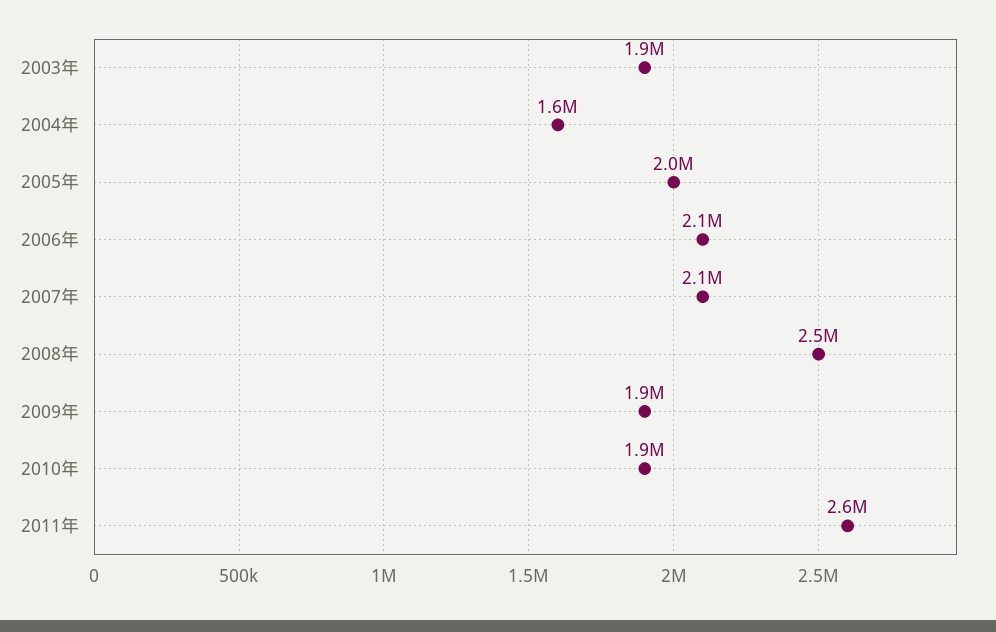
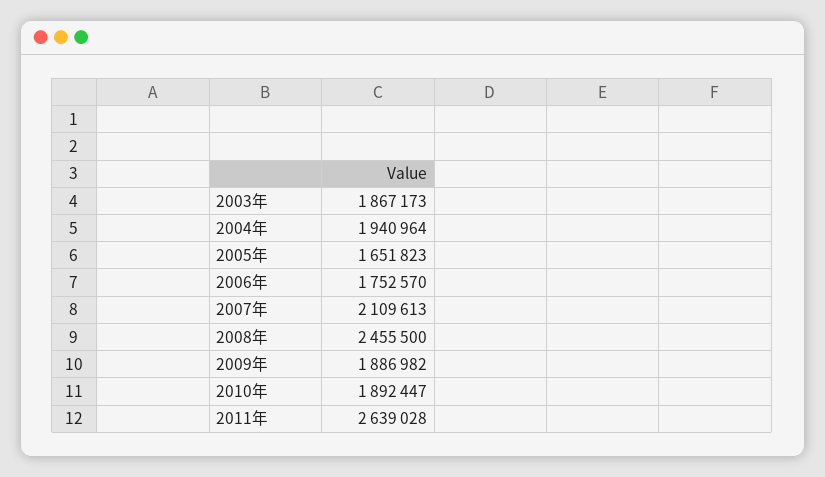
2004年: 1600000 -> 1940964
2005年: 2000000 -> 1651823
2006年: 2100000 -> 1752570

